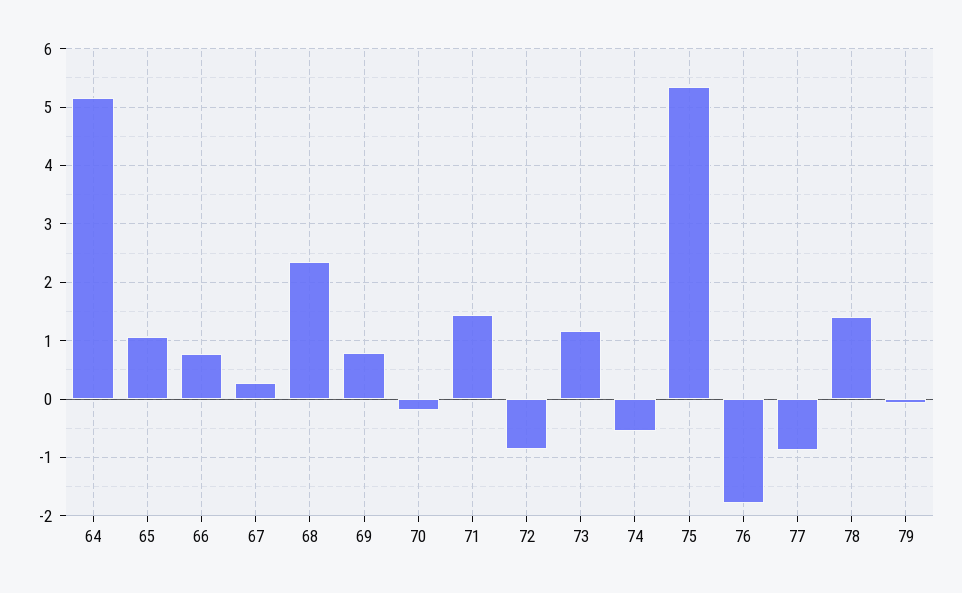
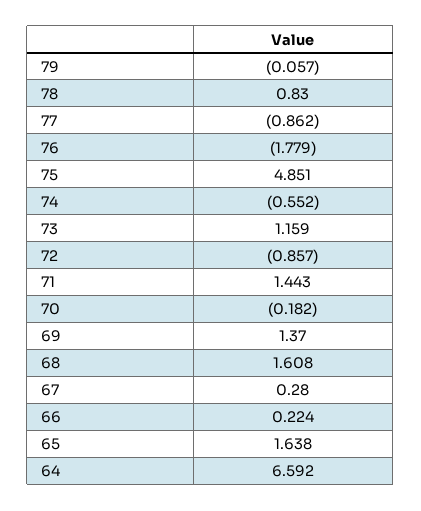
64: 5.2 -> 6.592
65: 1 -> 1.638
66: 0.8 -> 0.224
68: 2.4 -> 1.608
69: 0.8 -> 1.37
75: 5.4 -> 4.851
78: 1.4 -> 0.83

